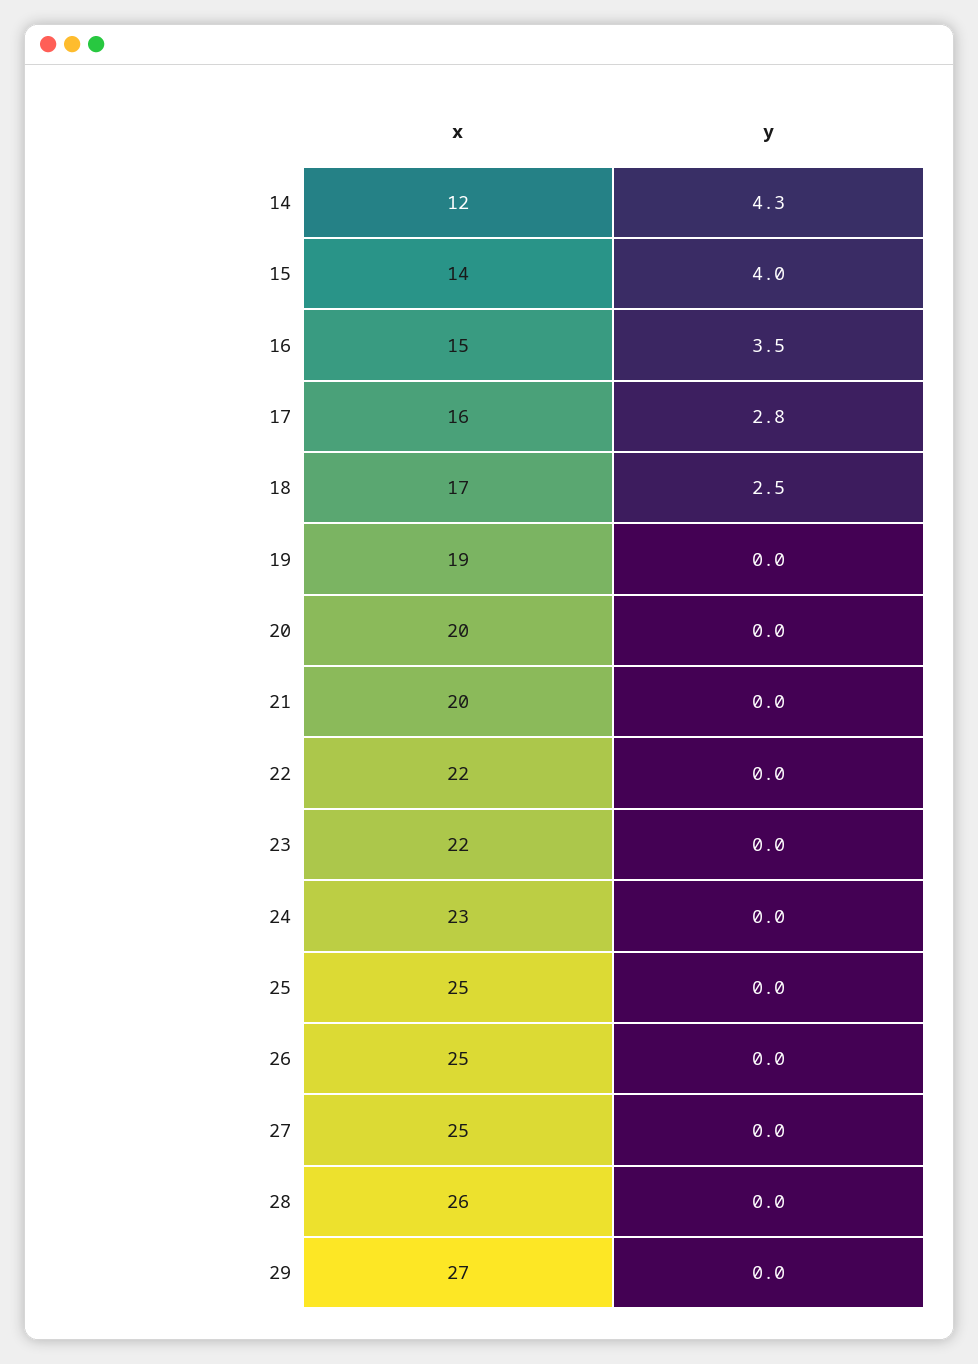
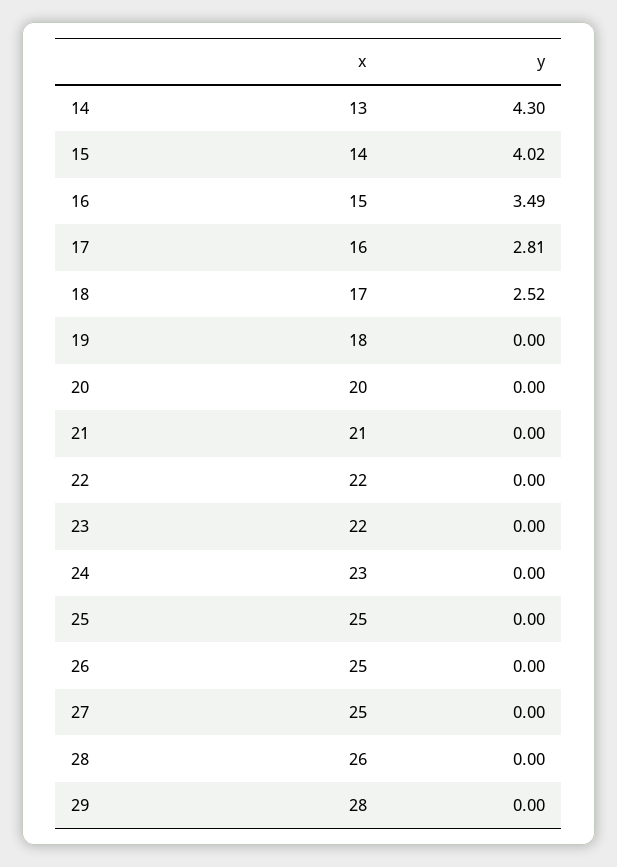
x, 14: 12 -> 13
x, 19: 19 -> 18
x, 21: 20 -> 21
x, 29: 27 -> 28

